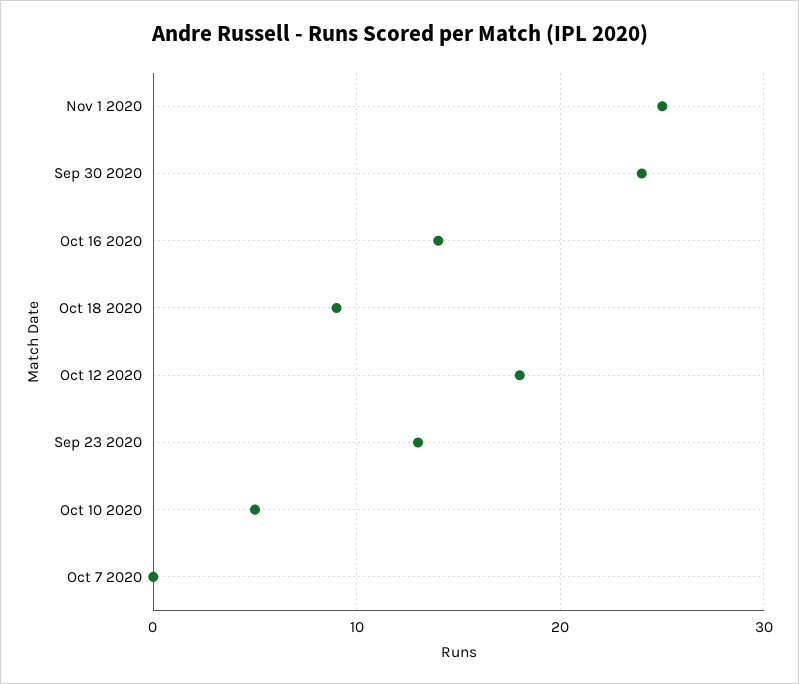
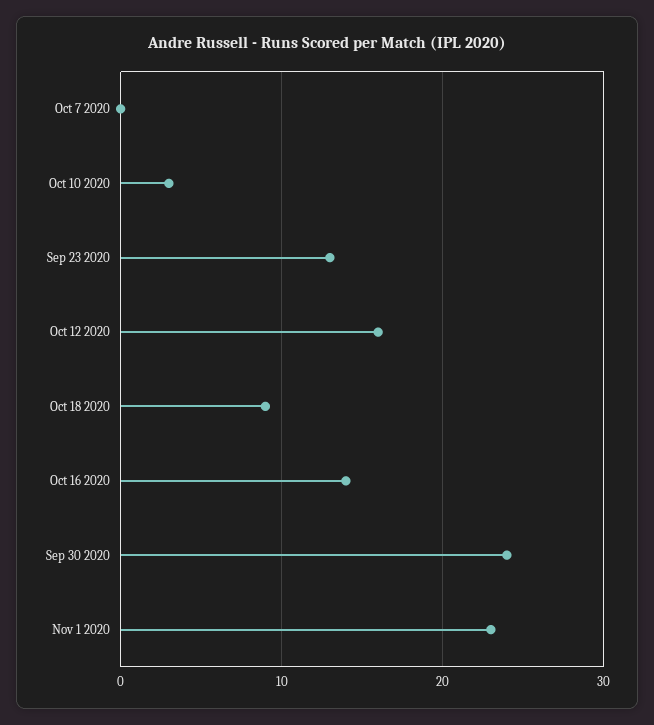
Nov 1 2020: 25 -> 23
Oct 12 2020: 18 -> 16
Oct 10 2020: 5 -> 3

